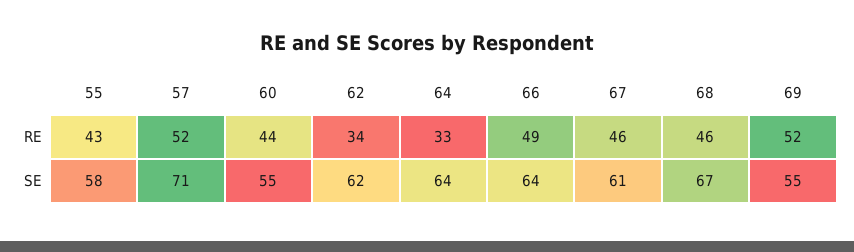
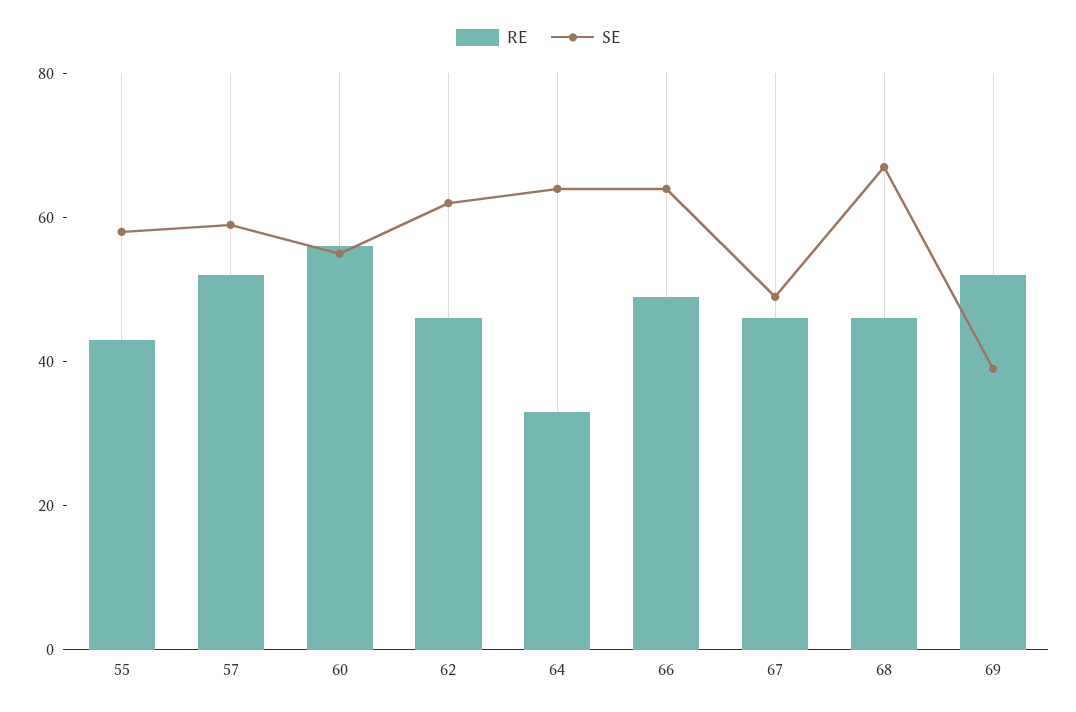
RE, 60: 44 -> 55
RE, 62: 34 -> 45
SE, 57: 71 -> 60
SE, 67: 61 -> 50
SE, 69: 55 -> 40

